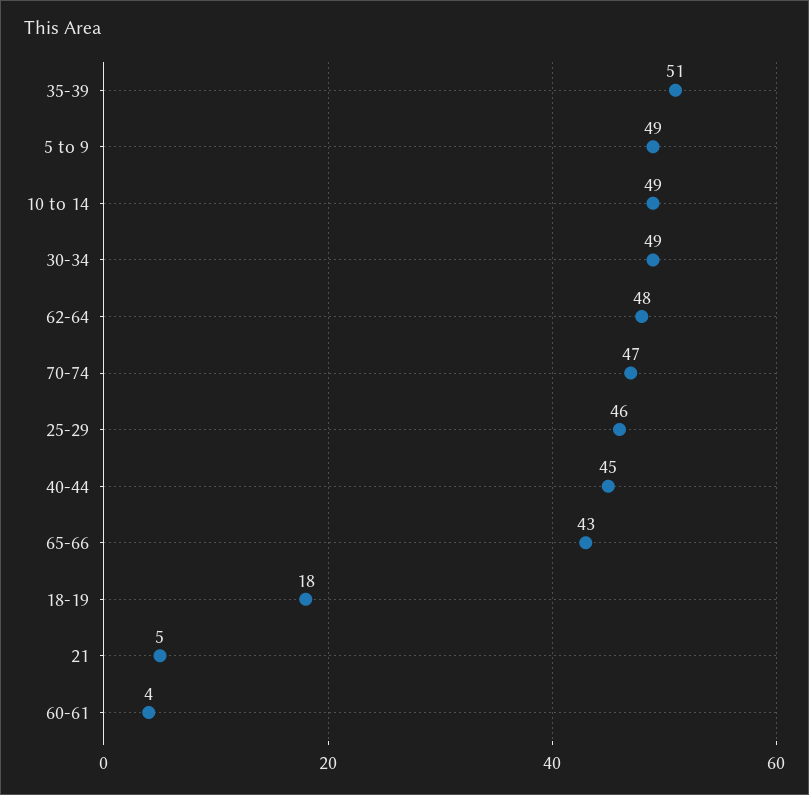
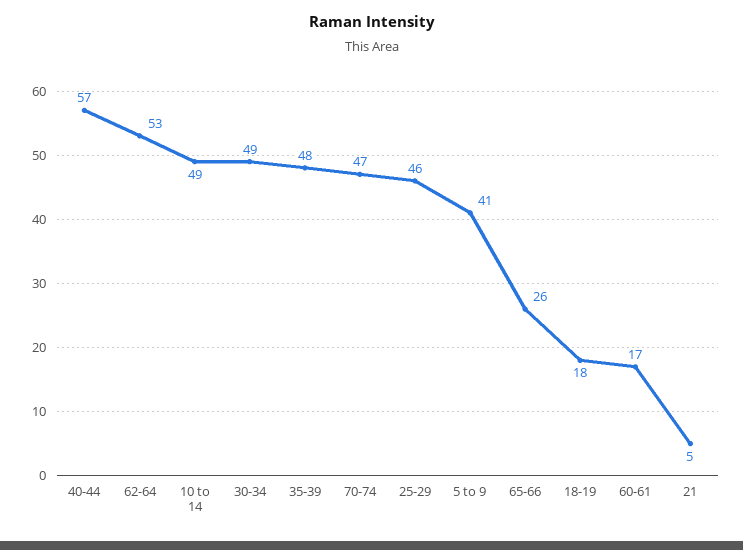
35-39: 51 -> 48
5 to 9: 49 -> 41
62-64: 48 -> 53
40-44: 45 -> 57
65-66: 43 -> 26
60-61: 4 -> 17

